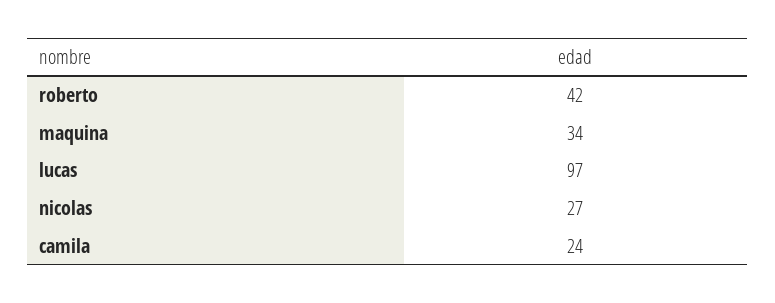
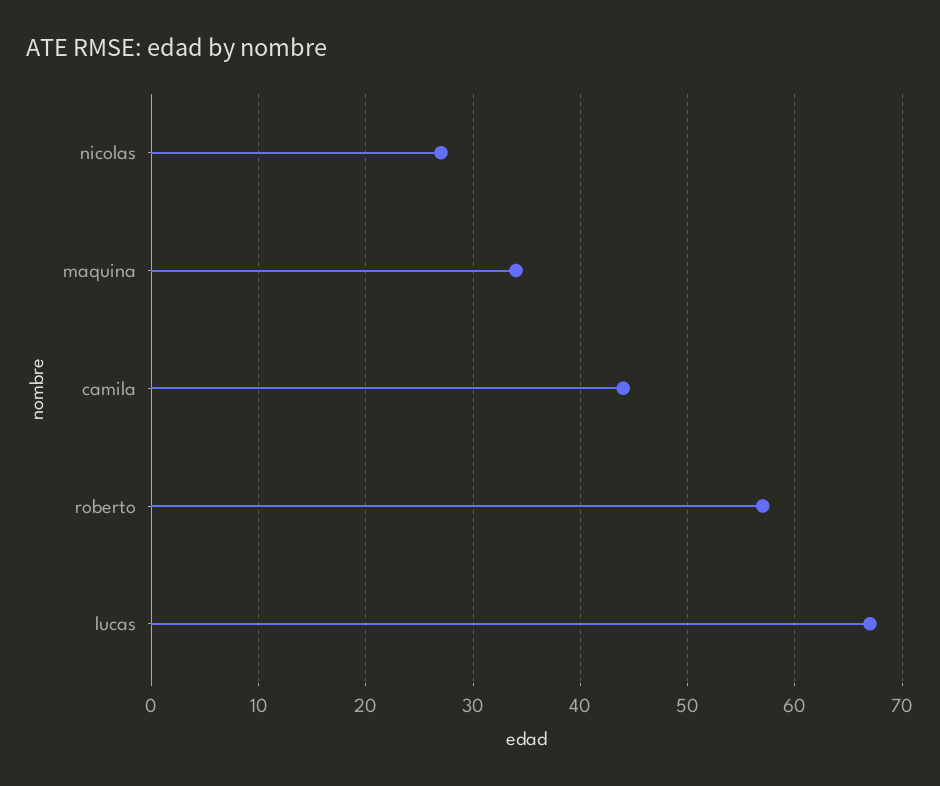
roberto: 42 -> 57
lucas: 97 -> 67
camila: 24 -> 44

